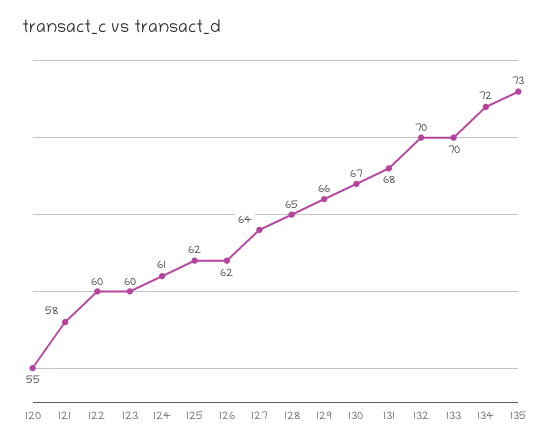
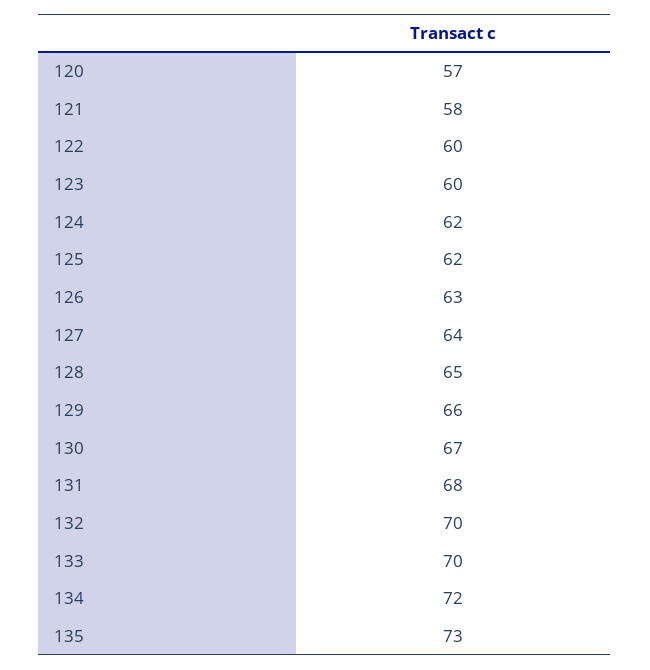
120: 55 -> 57
124: 61 -> 62
126: 62 -> 63

